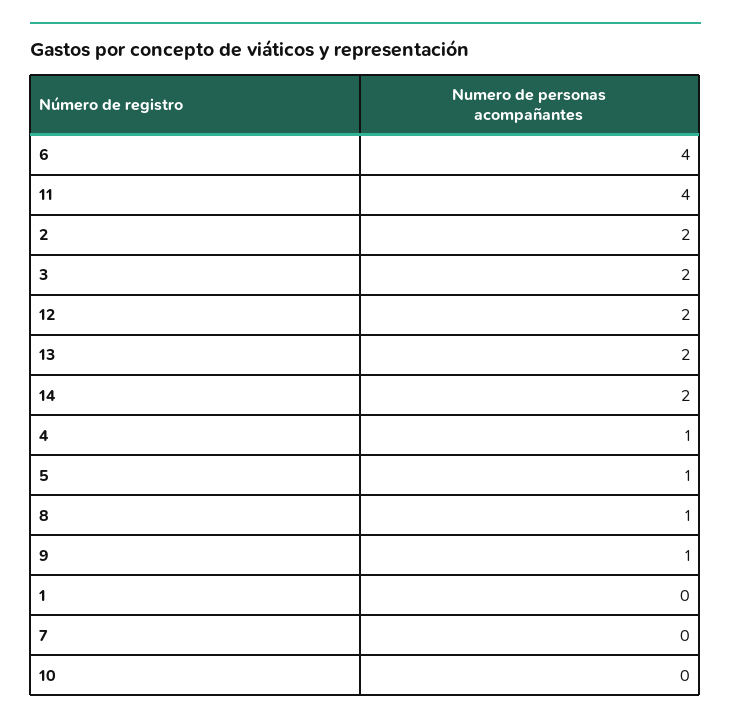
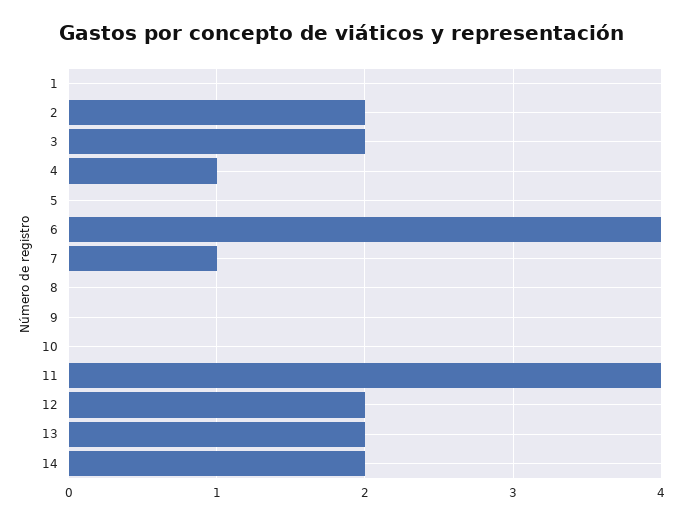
5: 1 -> 0
8: 1 -> 0
9: 1 -> 0
7: 0 -> 1

